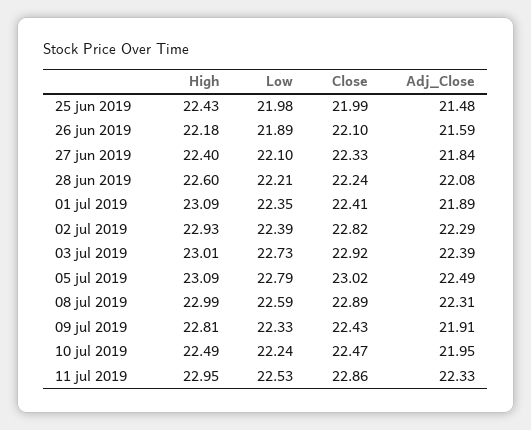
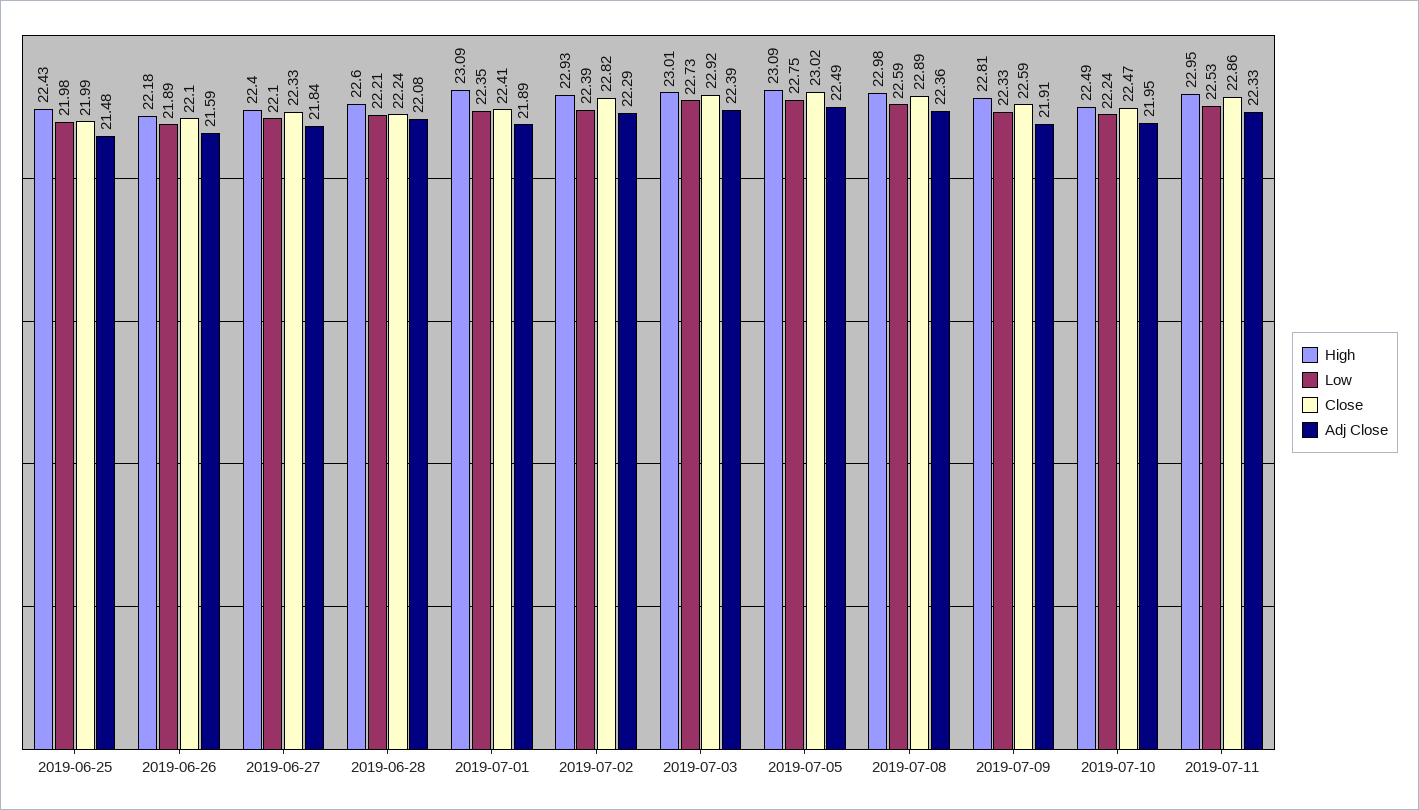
Low, 05 jul 2019: 22.79 -> 22.75
High, 08 jul 2019: 22.99 -> 22.98
Adj_Close, 08 jul 2019: 22.31 -> 22.36
Close, 09 jul 2019: 22.43 -> 22.59

